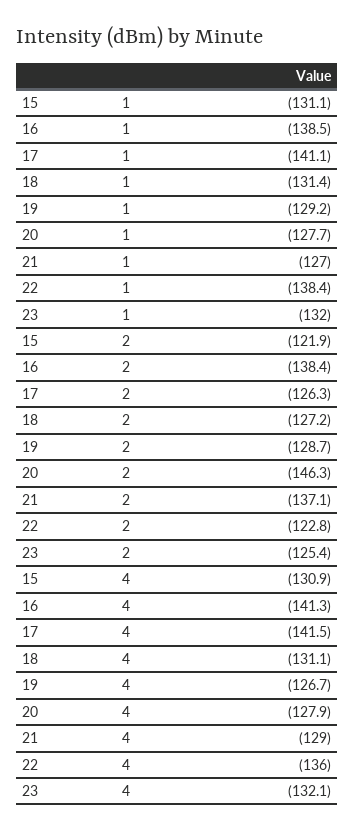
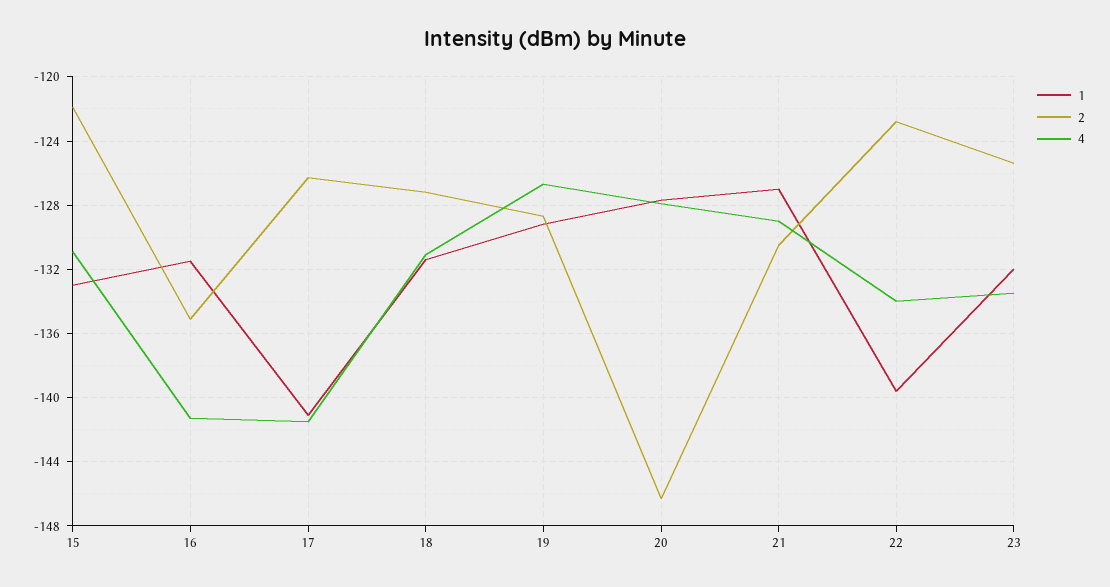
1, 15: -131.1 -> -133
1, 16: -138.5 -> -131.5
1, 22: -138.4 -> -139.5
2, 16: -138.4 -> -135
2, 21: -137.1 -> -130.5
4, 22: -136 -> -134
4, 23: -132.1 -> -133.5

